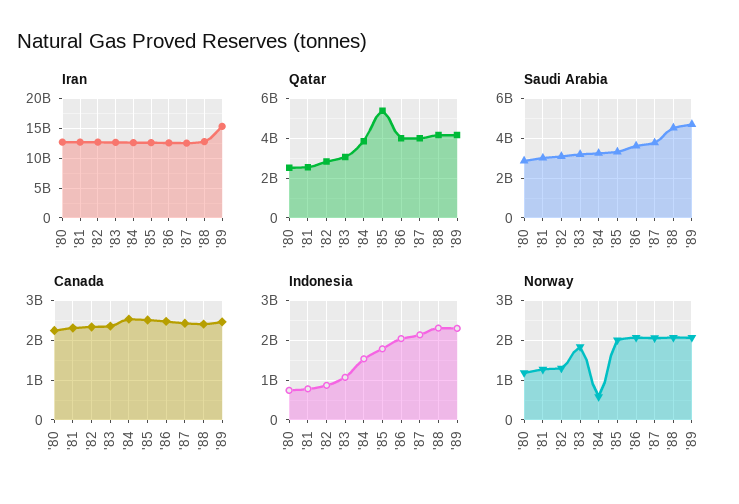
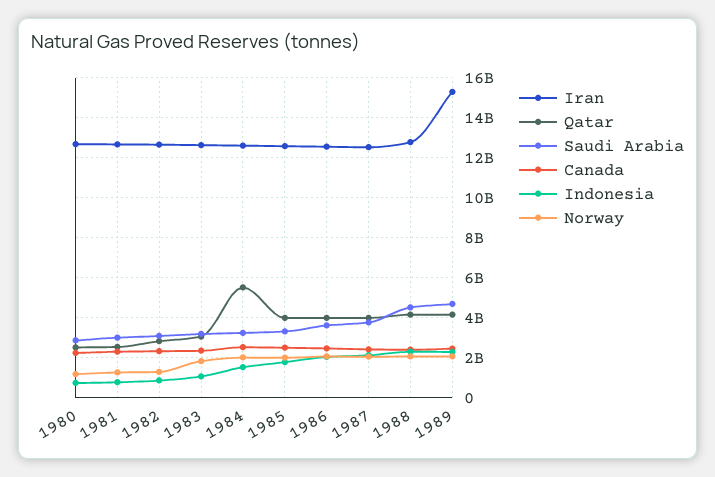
Qatar, '84: 4000000000 -> 5500000000
Qatar, '85: 5500000000 -> 4000000000
Norway, '84: 600000000 -> 2000000000

